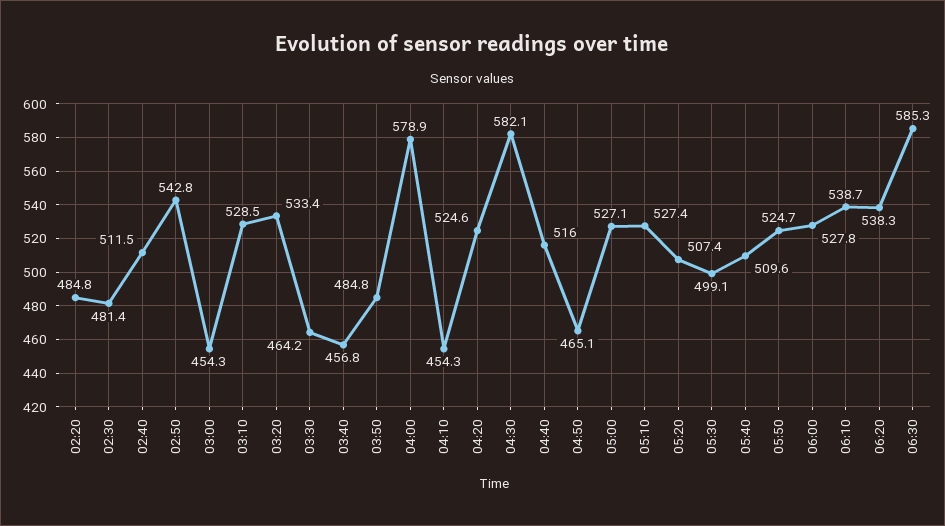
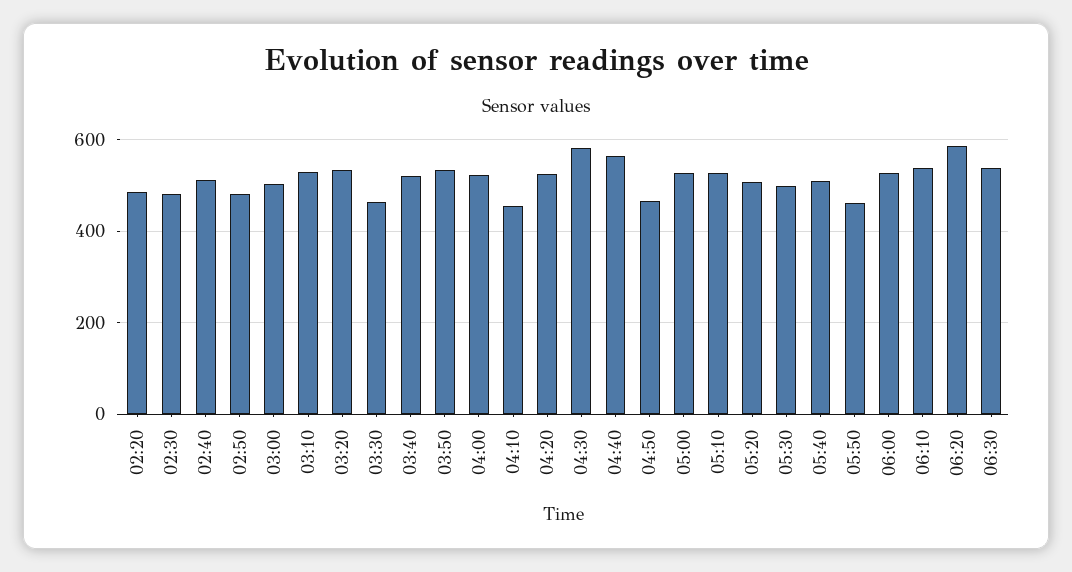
02:50: 542.8 -> 480
03:00: 454.3 -> 500
03:40: 456.8 -> 520
03:50: 484.8 -> 540
04:00: 578.9 -> 520
04:40: 516 -> 560
05:50: 524.7 -> 460
06:20: 538.3 -> 580
06:30: 585.3 -> 540

